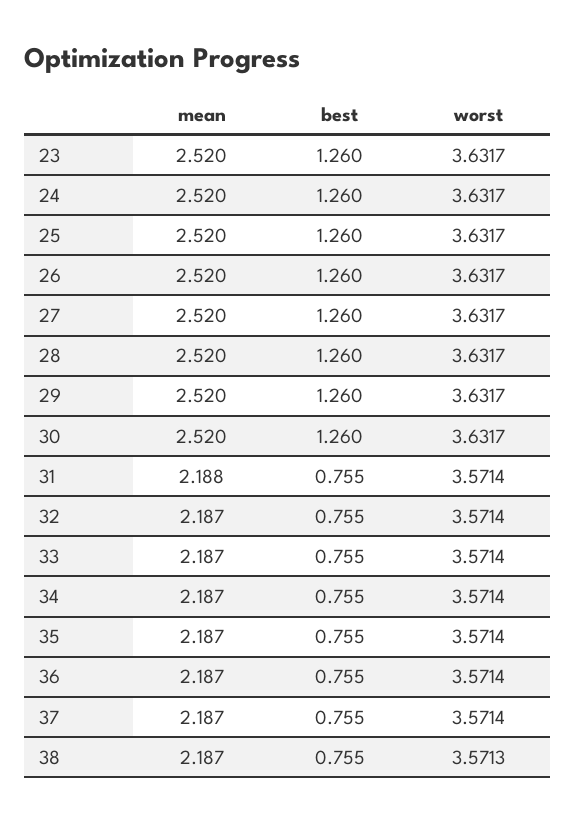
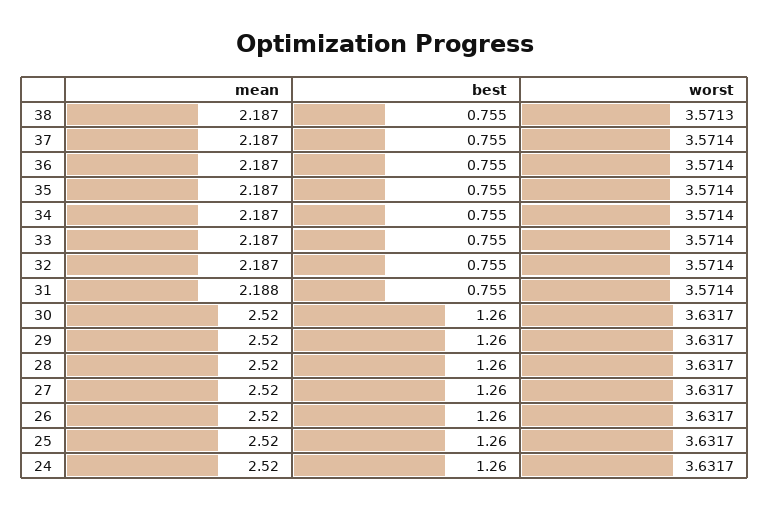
mean, 23: 2.52 -> none
best, 23: 1.26 -> none
worst, 23: 3.6317 -> none

